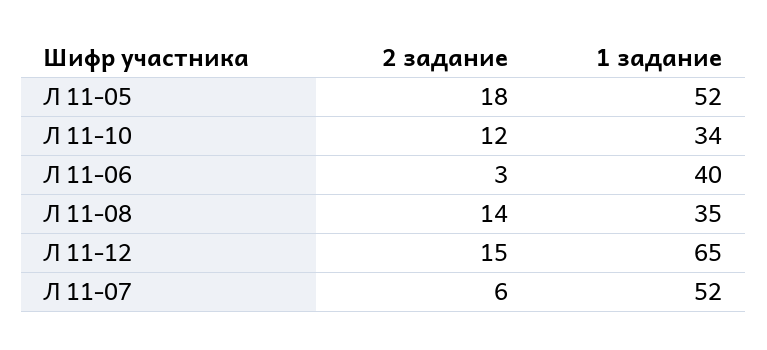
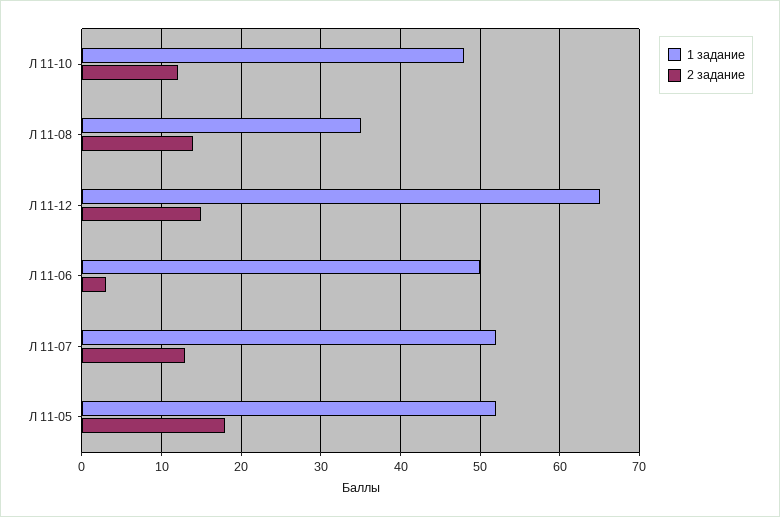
1 задание, Л 11-10: 34 -> 48
1 задание, Л 11-06: 40 -> 50
2 задание, Л 11-07: 6 -> 13

